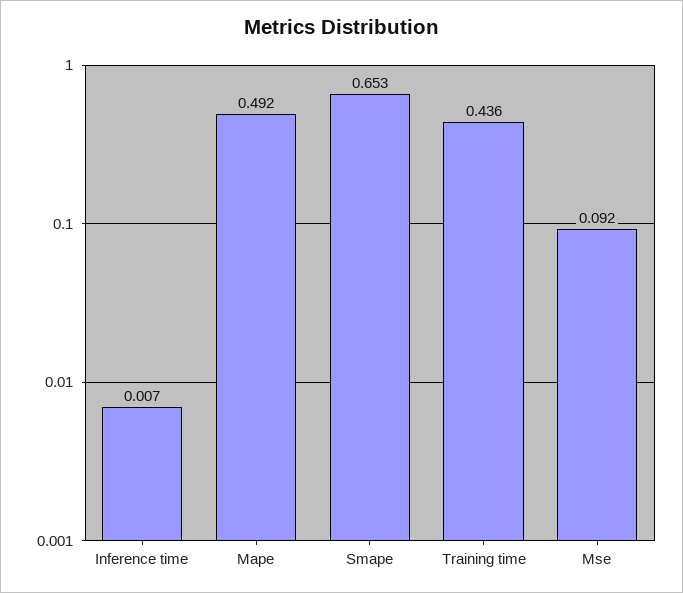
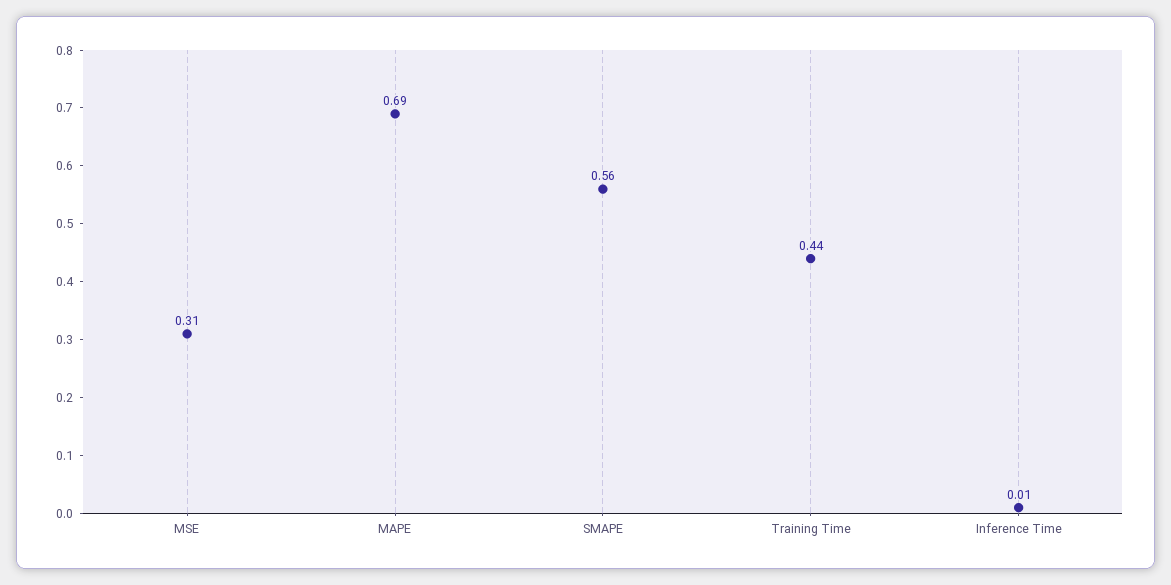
Mape: 0.492 -> 0.69
Smape: 0.653 -> 0.56
Mse: 0.092 -> 0.31

